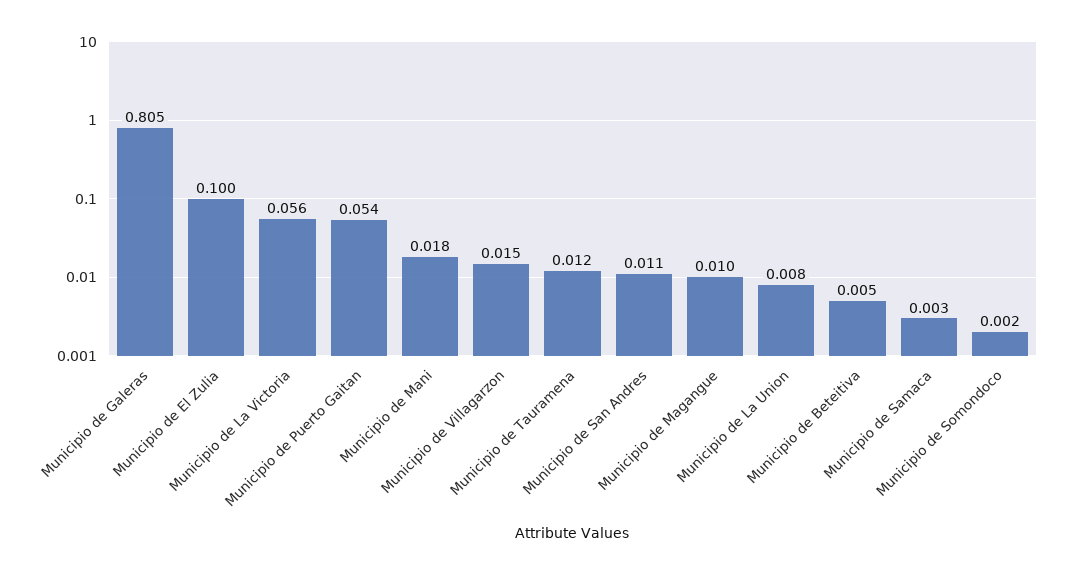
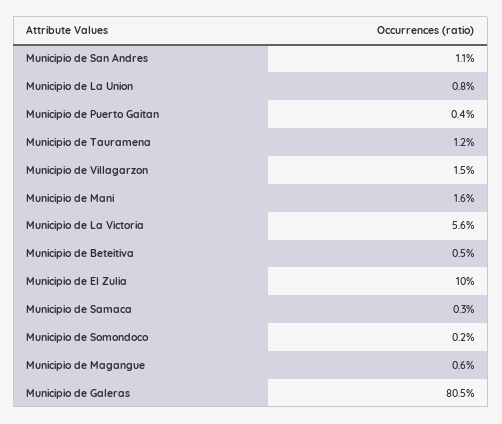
Municipio de Puerto Gaitan: 0.054 -> 0.004
Municipio de Mani: 0.018 -> 0.016
Municipio de Magangue: 0.01 -> 0.006

